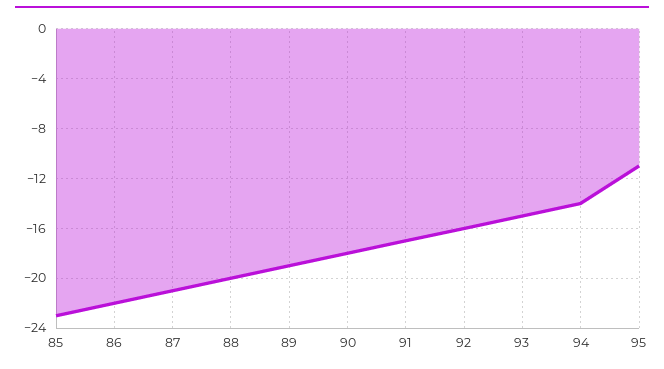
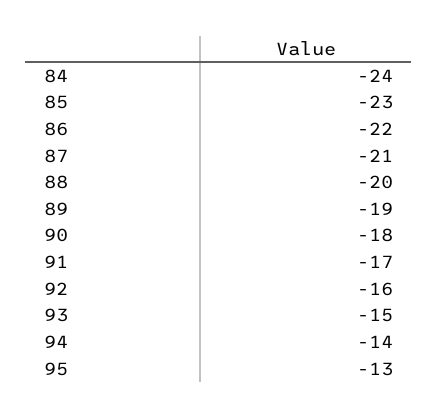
95: -11 -> -13
84: none -> -24

